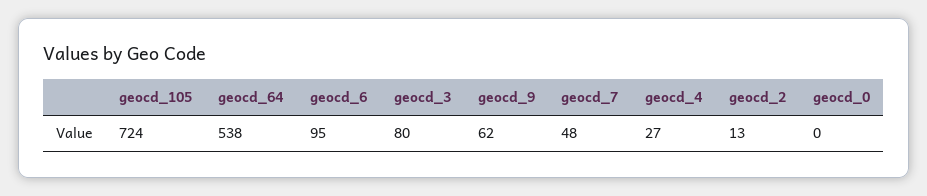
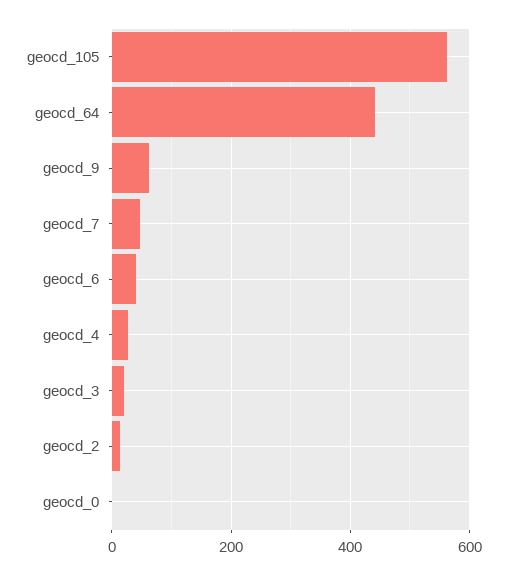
geocd_105: 724 -> 560
geocd_64: 538 -> 440
geocd_6: 95 -> 40
geocd_3: 80 -> 20

